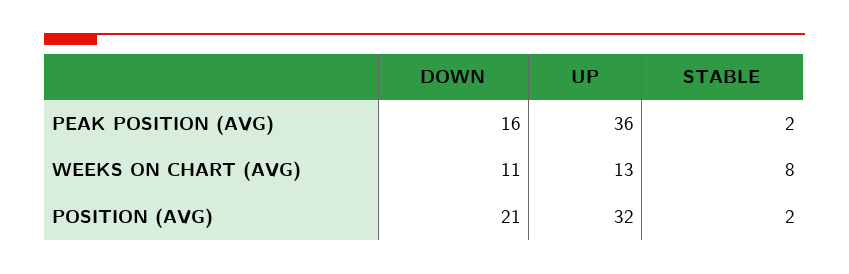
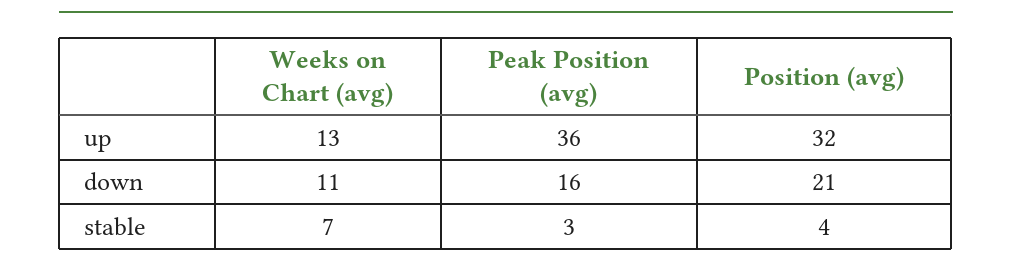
STABLE, PEAK POSITION (AVG): 2 -> 3
STABLE, WEEKS ON CHART (AVG): 8 -> 7
STABLE, POSITION (AVG): 2 -> 4

